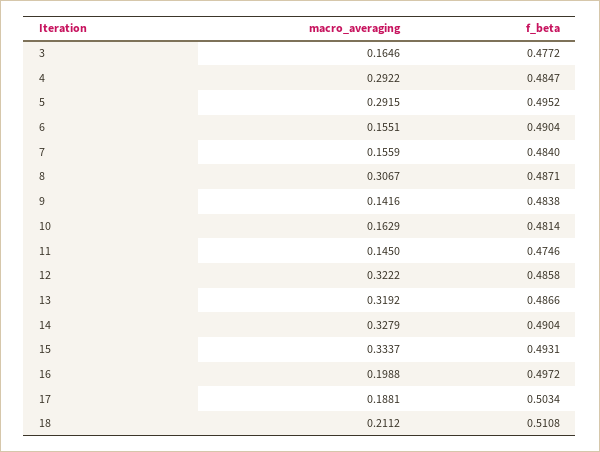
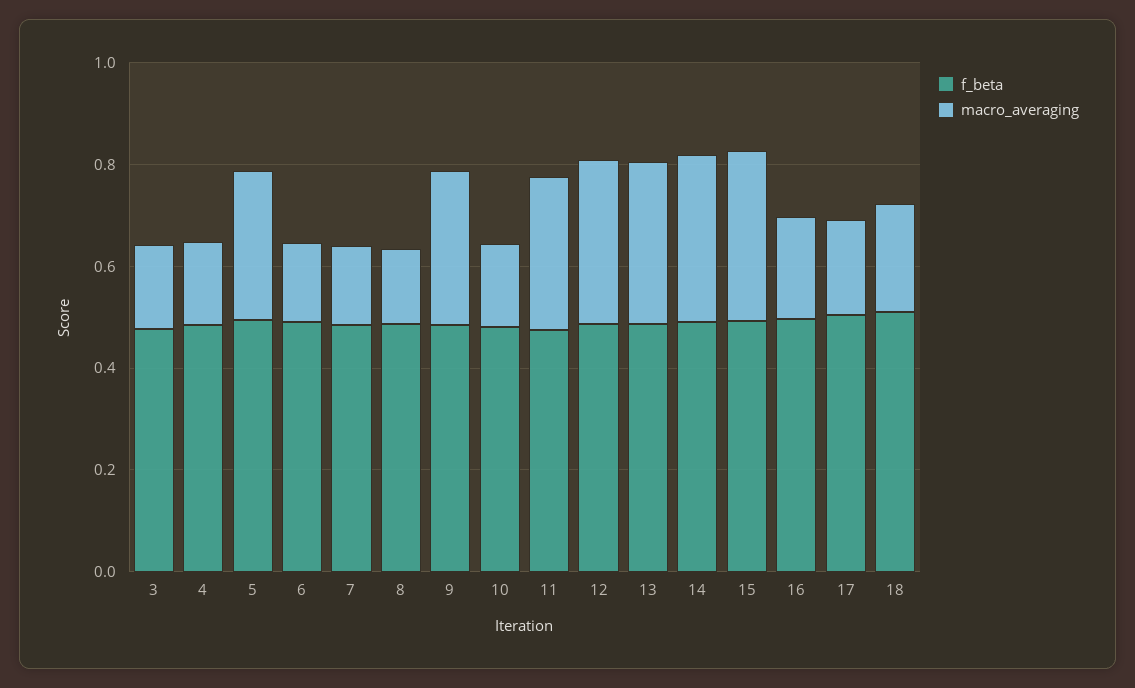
macro_averaging, 4: 0.2922 -> 0.15
macro_averaging, 8: 0.3067 -> 0.15
macro_averaging, 9: 0.1416 -> 0.3
macro_averaging, 11: 0.145 -> 0.3

